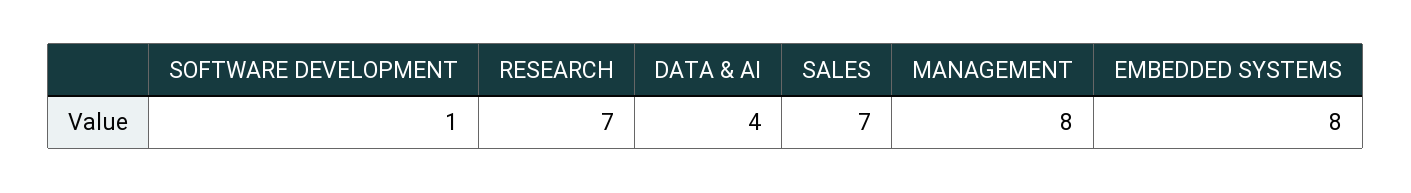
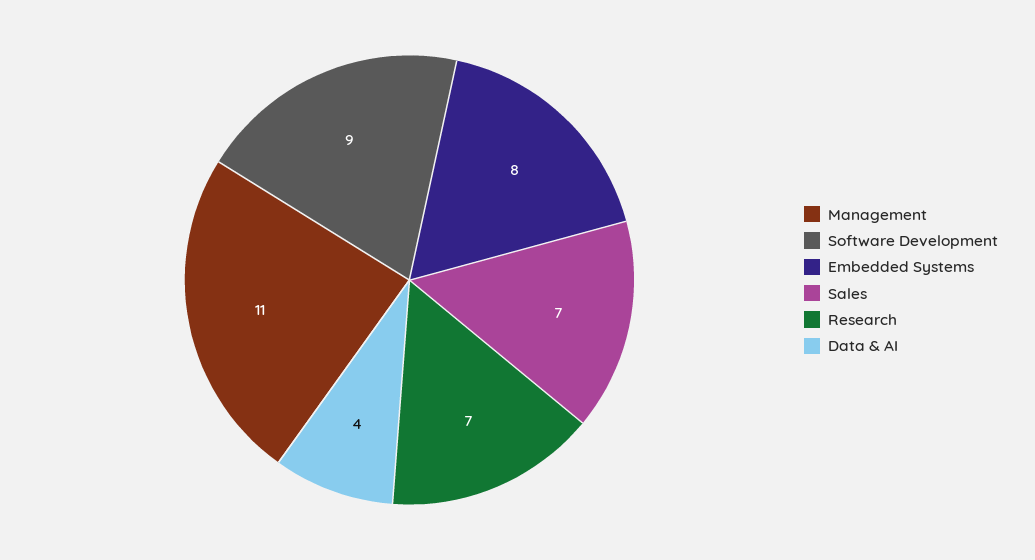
SOFTWARE DEVELOPMENT: 1 -> 9
MANAGEMENT: 8 -> 11

